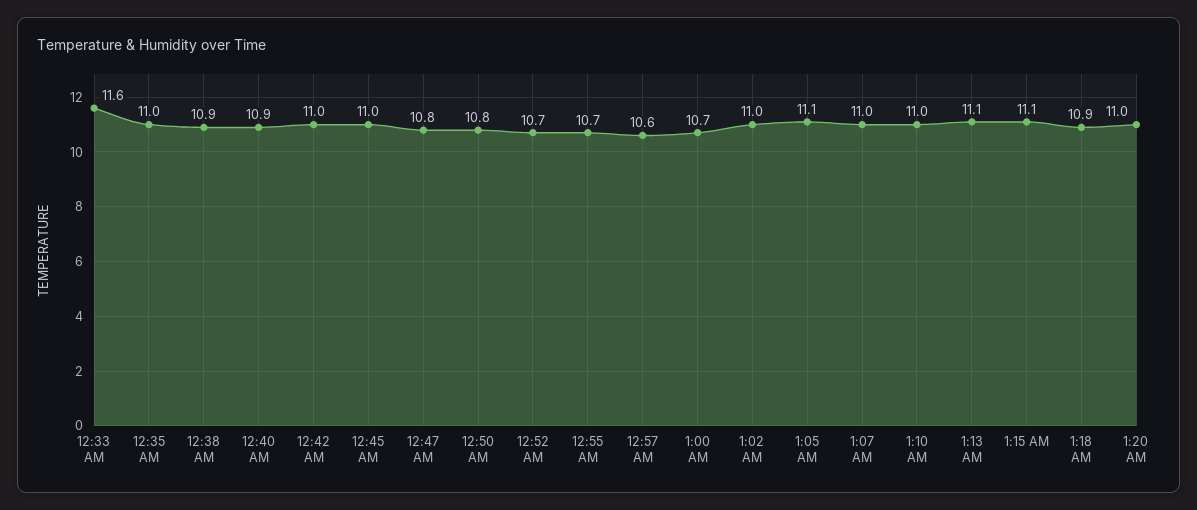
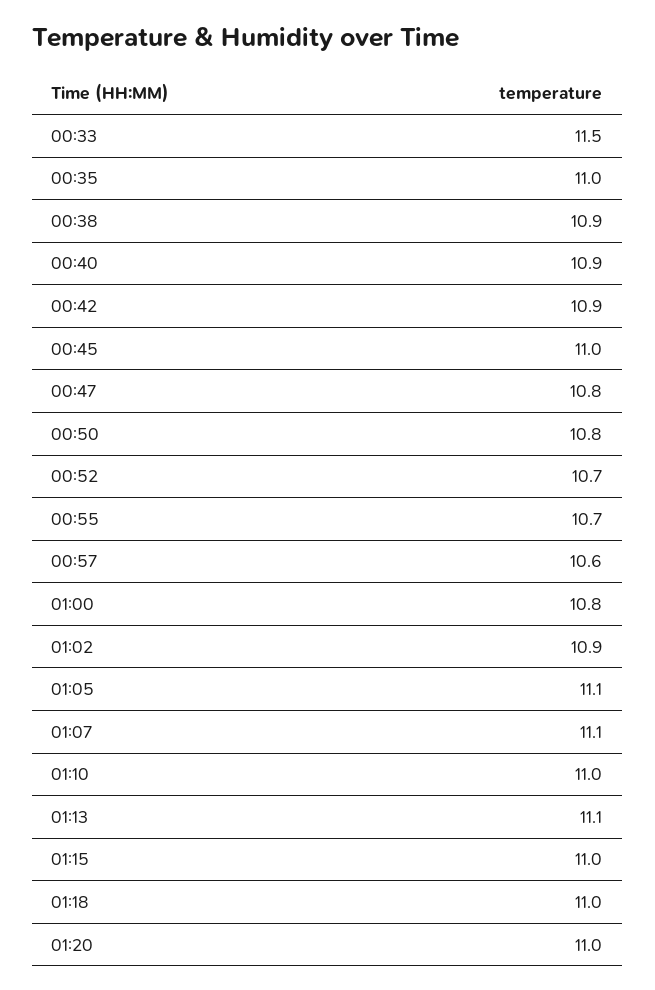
12:33 AM: 11.6 -> 11.5
12:42 AM: 11 -> 10.9
1:00 AM: 10.7 -> 10.8
1:02 AM: 11 -> 10.9
1:07 AM: 11 -> 11.1
1:15 AM: 11.1 -> 11
1:18 AM: 10.9 -> 11

